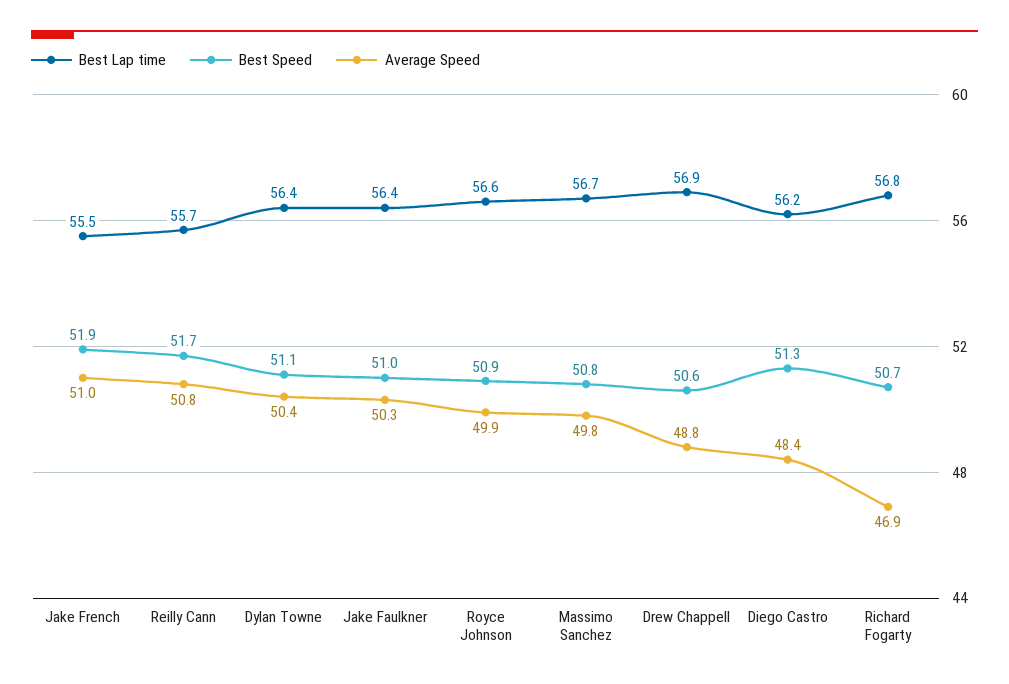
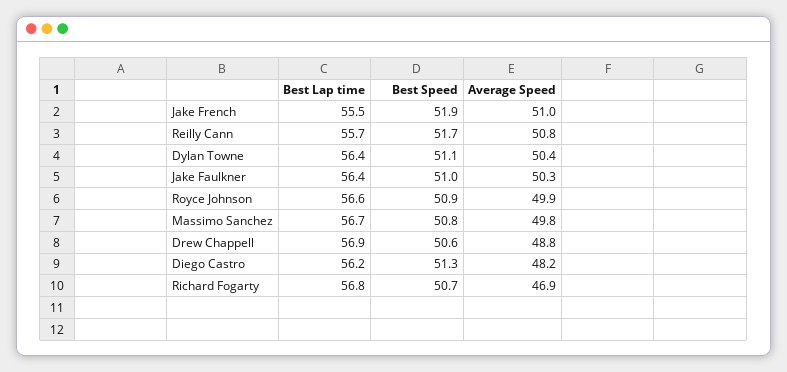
Average Speed, Diego Castro: 48.4 -> 48.2

